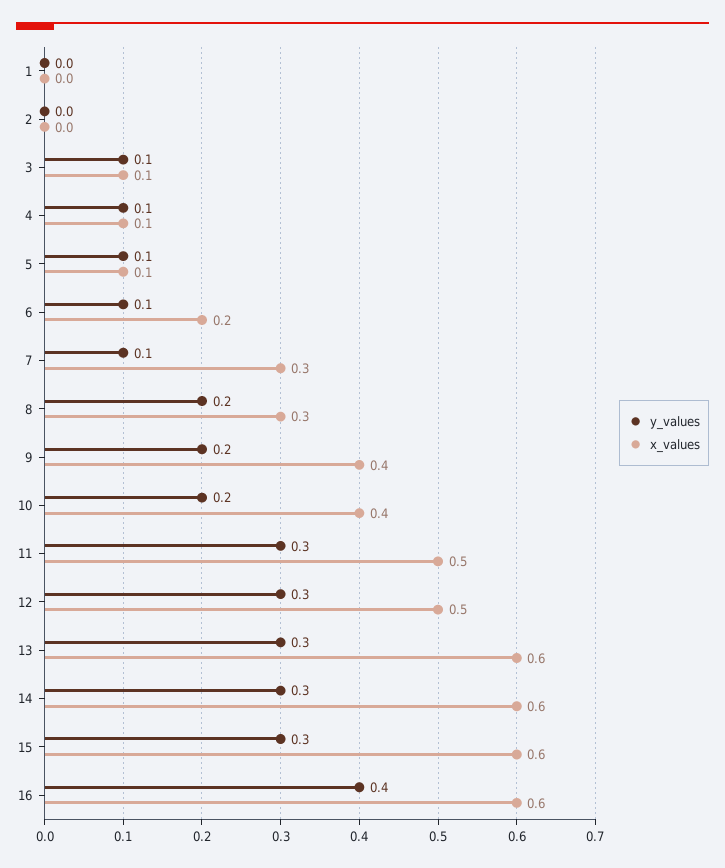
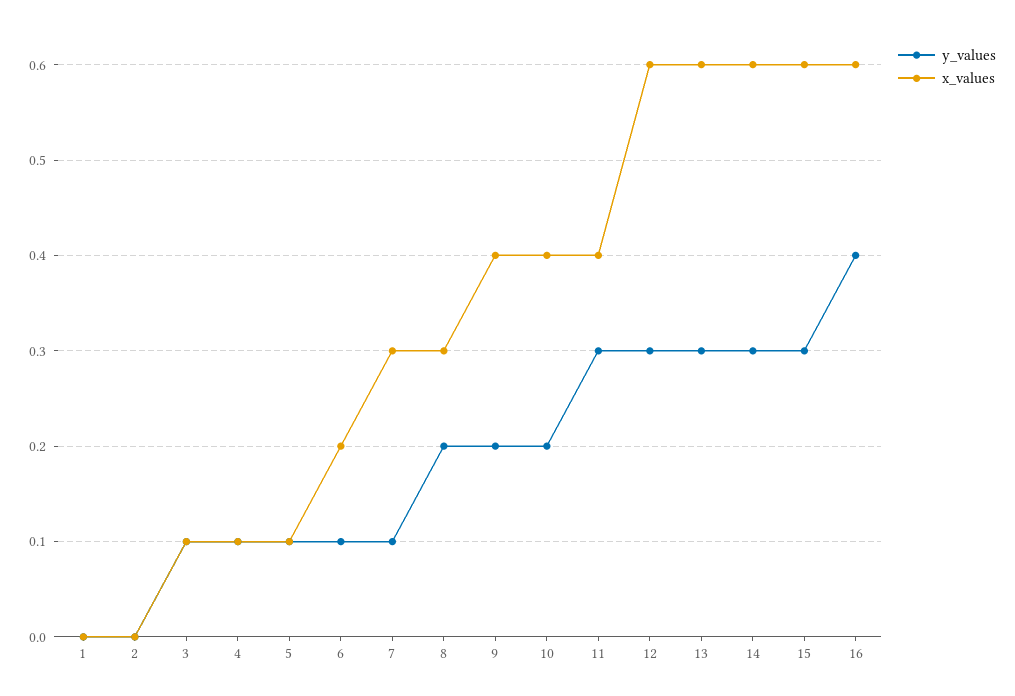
x_values, 11: 0.5 -> 0.4
x_values, 12: 0.5 -> 0.6

